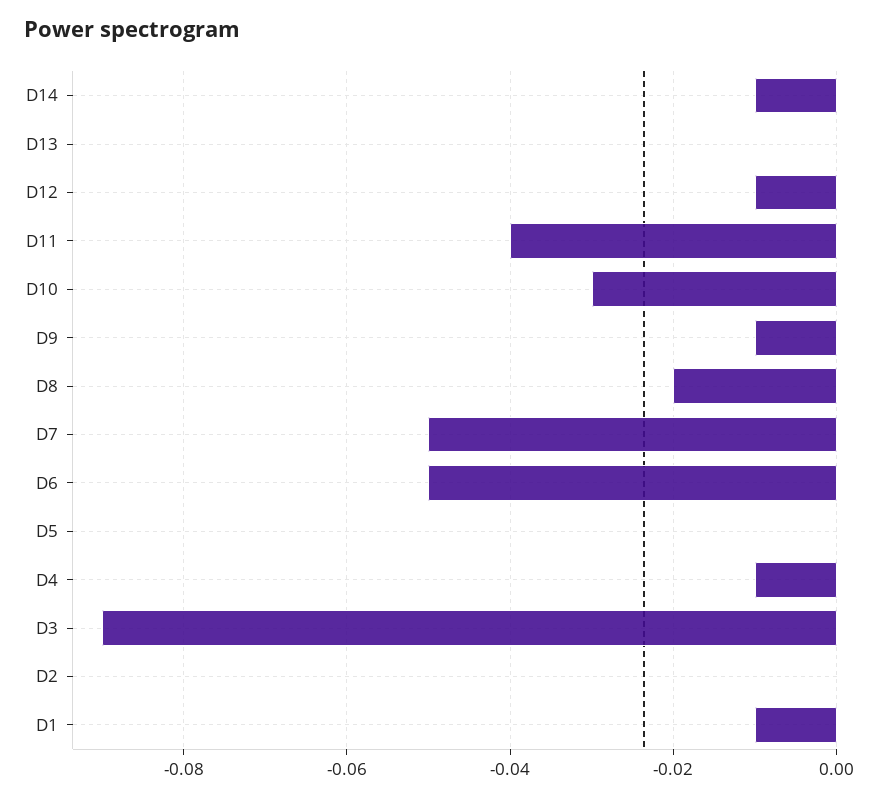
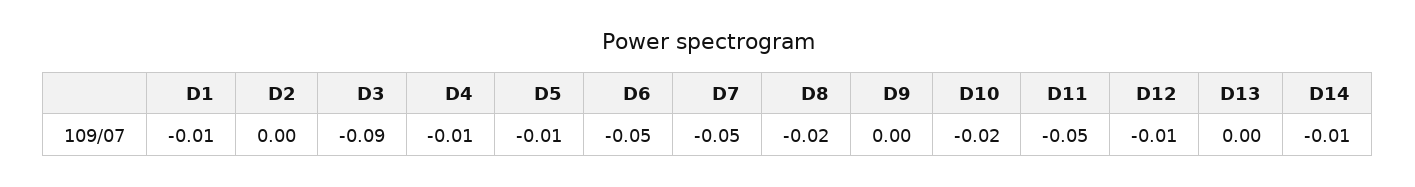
D11: -0.04 -> -0.05
D10: -0.03 -> -0.02
D9: -0.01 -> 0
D5: 0 -> -0.01

